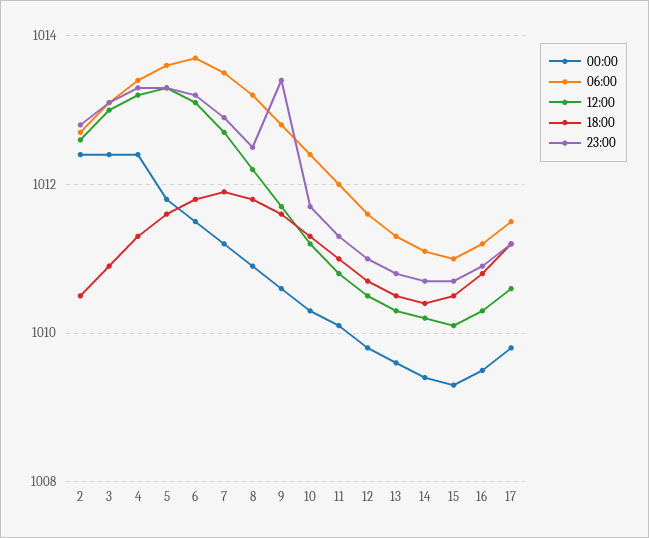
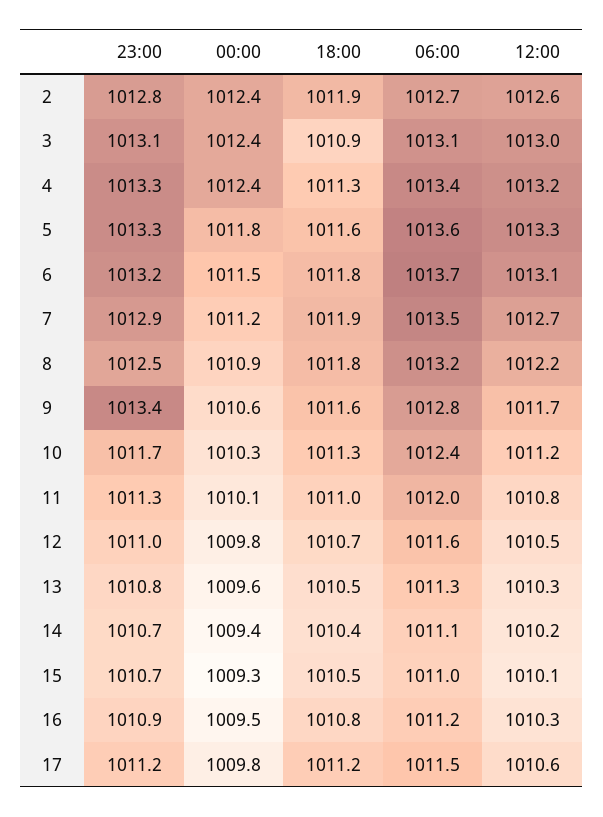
18:00, 2: 1010.5 -> 1011.9

